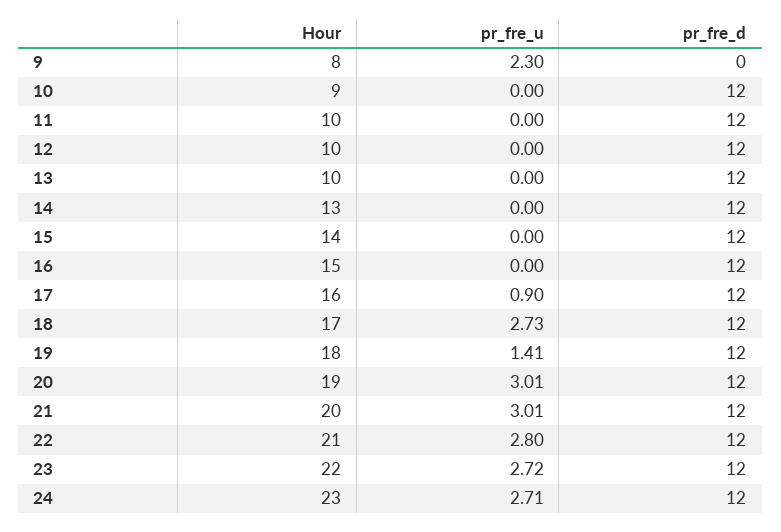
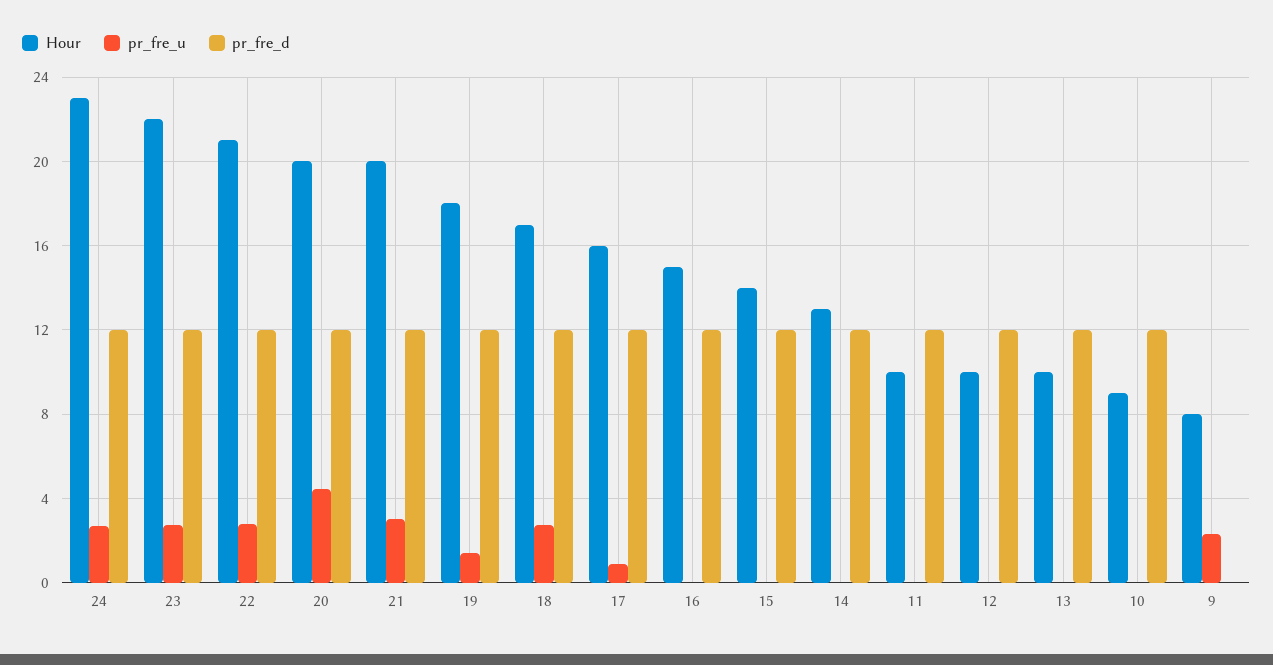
Hour, 20: 19 -> 20
pr_fre_u, 20: 3.01 -> 4.5

